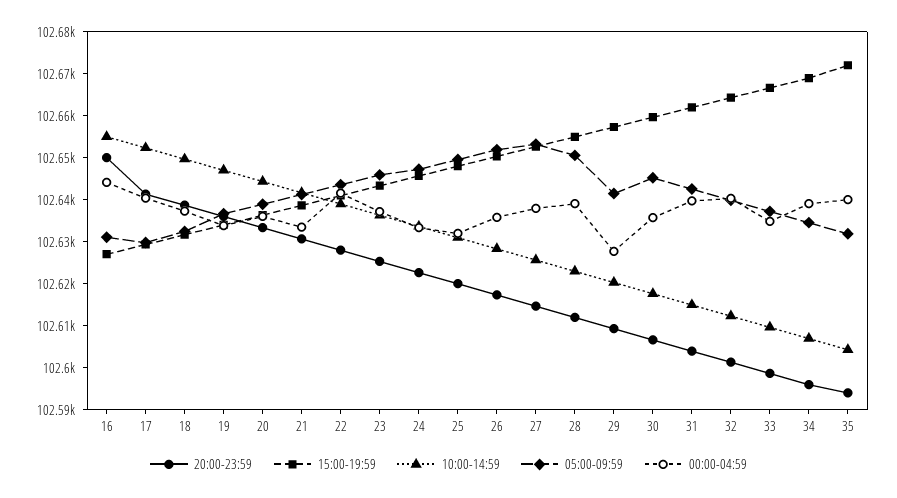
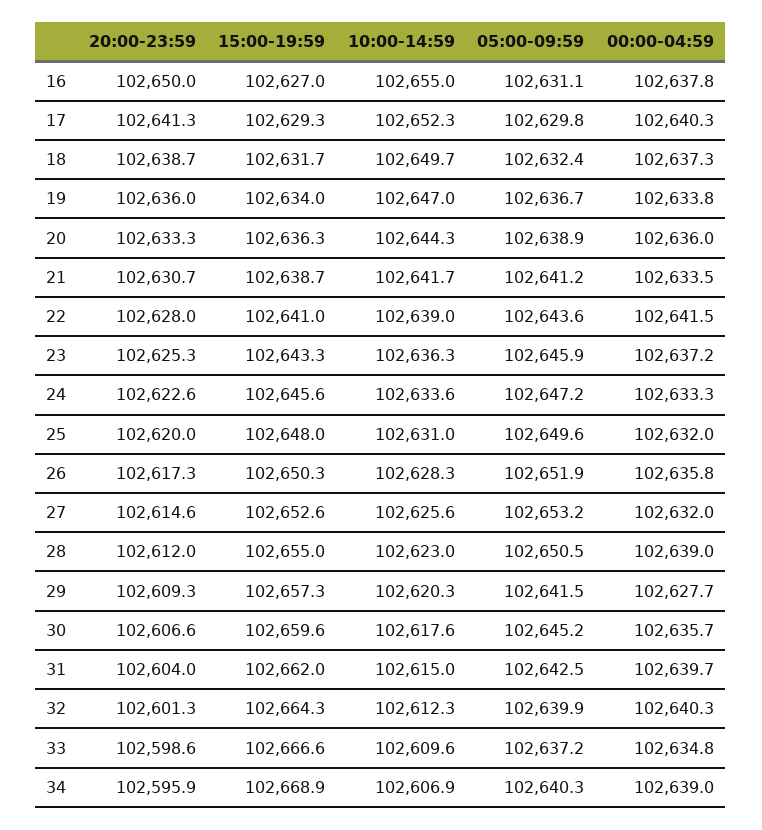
00:00-04:59, 16: 102644 -> 102637.8
00:00-04:59, 27: 102638 -> 102632
05:00-09:59, 34: 102634 -> 102640.3
20:00-23:59, 35: 102594 -> none
15:00-19:59, 35: 102672 -> none
10:00-14:59, 35: 102604 -> none
05:00-09:59, 35: 102632 -> none
00:00-04:59, 35: 102640 -> none

